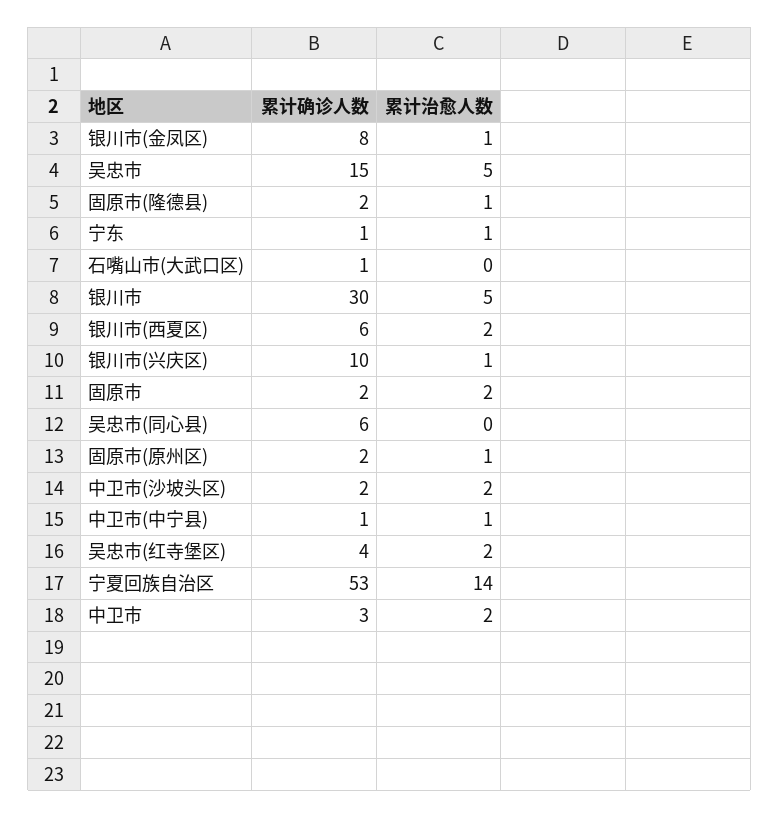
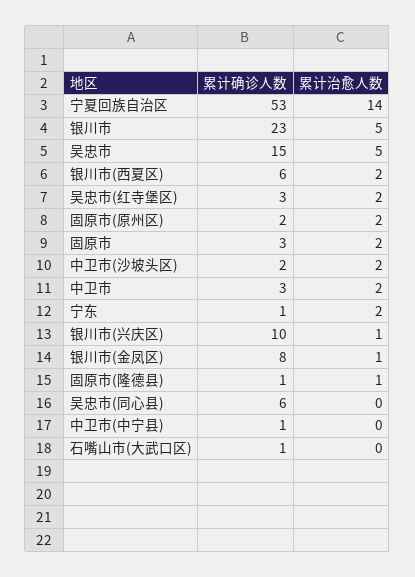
累计确诊人数, 固原市(隆德县): 2 -> 1
累计治愈人数, 宁东: 1 -> 2
累计确诊人数, 银川市: 30 -> 23
累计确诊人数, 固原市: 2 -> 3
累计治愈人数, 固原市(原州区): 1 -> 2
累计治愈人数, 中卫市(中宁县): 1 -> 0
累计确诊人数, 吴忠市(红寺堡区): 4 -> 3

